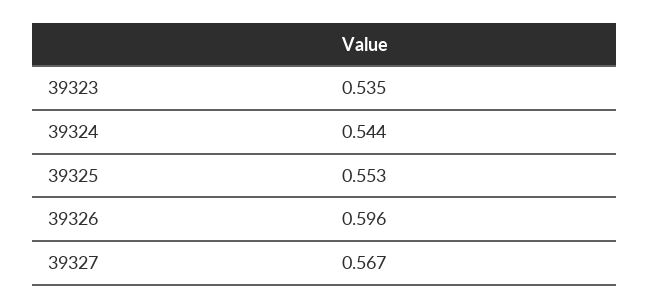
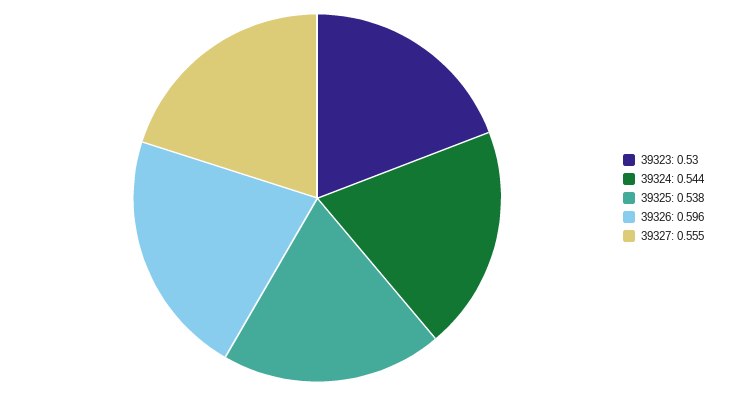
39323: 0.535 -> 0.53
39325: 0.553 -> 0.538
39327: 0.567 -> 0.555

